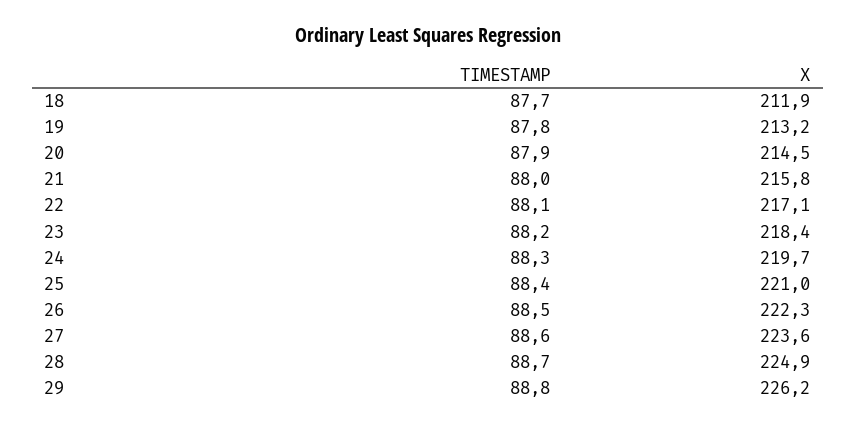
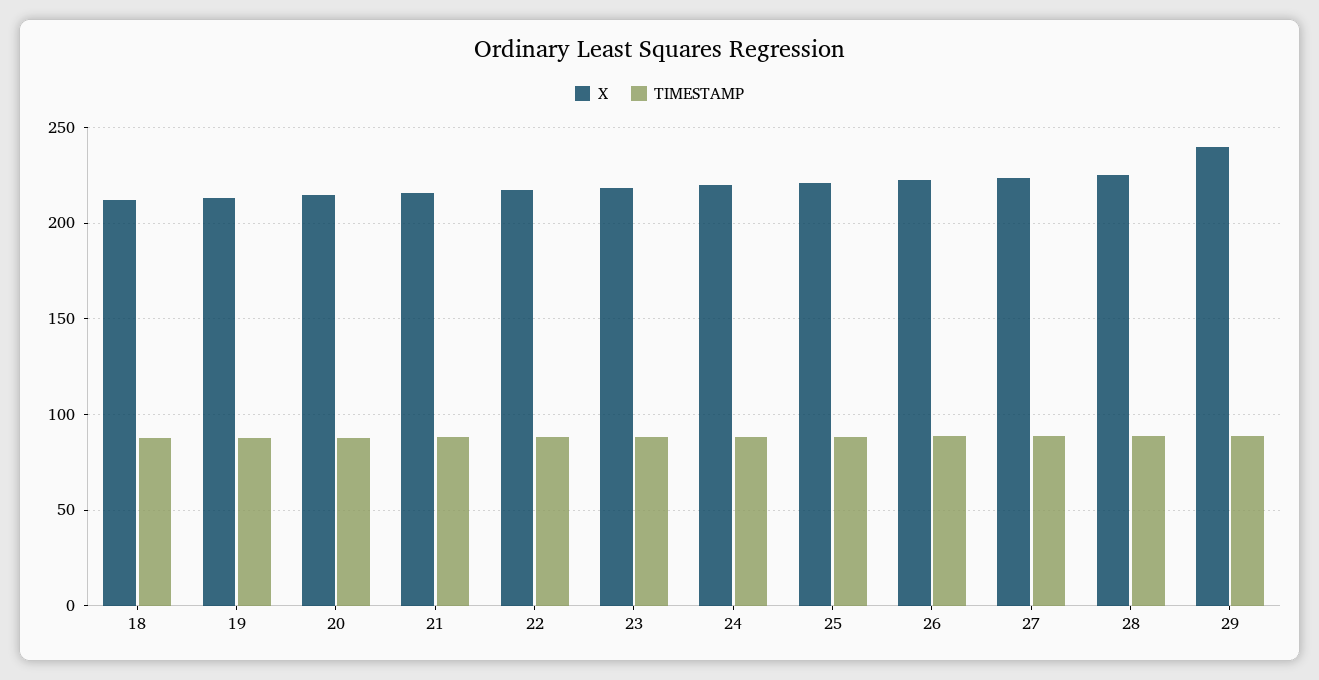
X, 29: 226.2 -> 240

